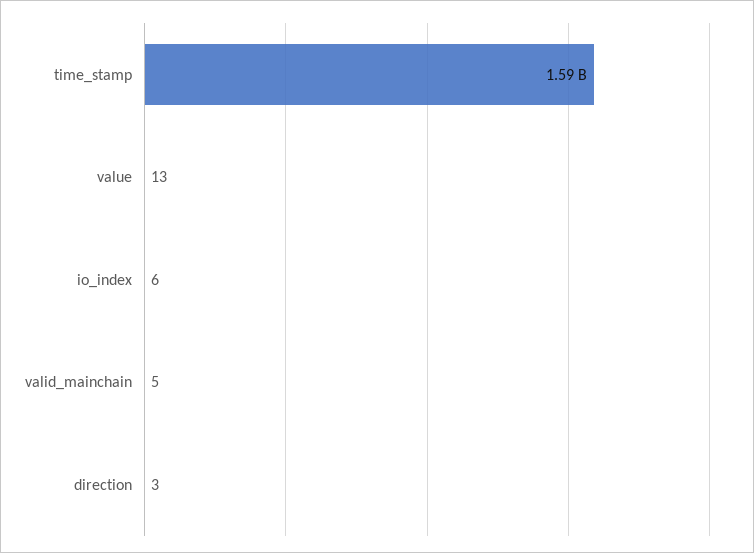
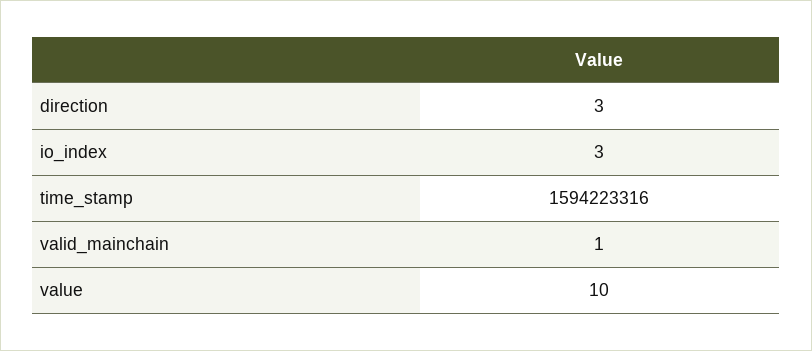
value: 13 -> 10
io_index: 6 -> 3
valid_mainchain: 5 -> 1

